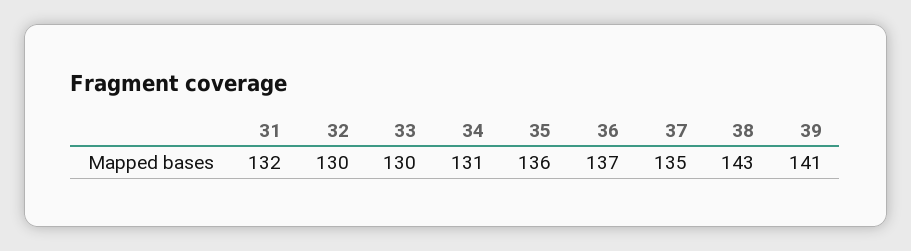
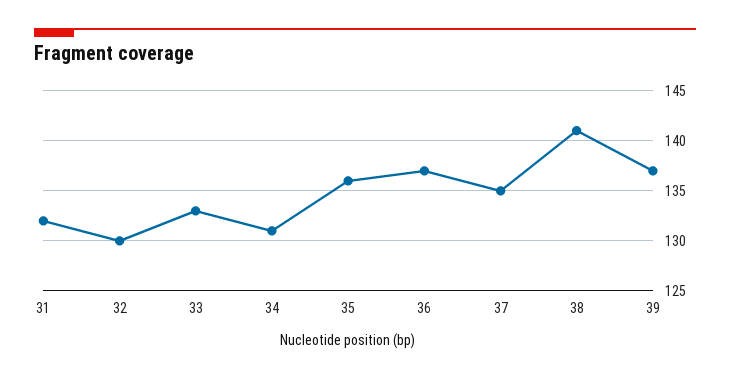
33: 130 -> 133
38: 143 -> 141
39: 141 -> 137

